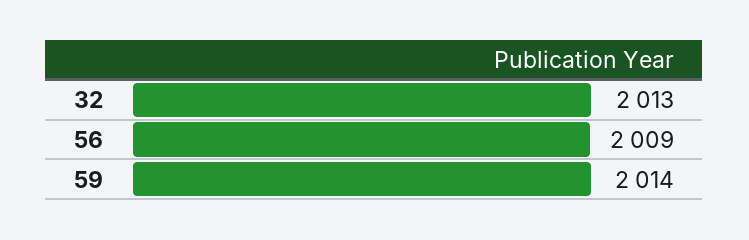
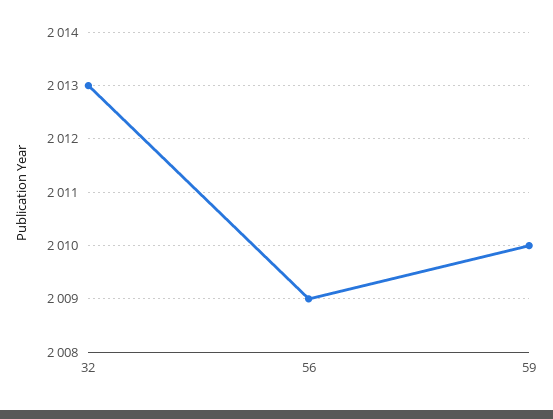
59: 2014 -> 2010

